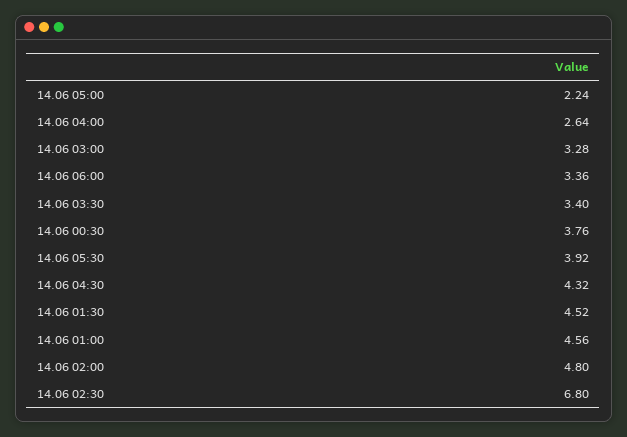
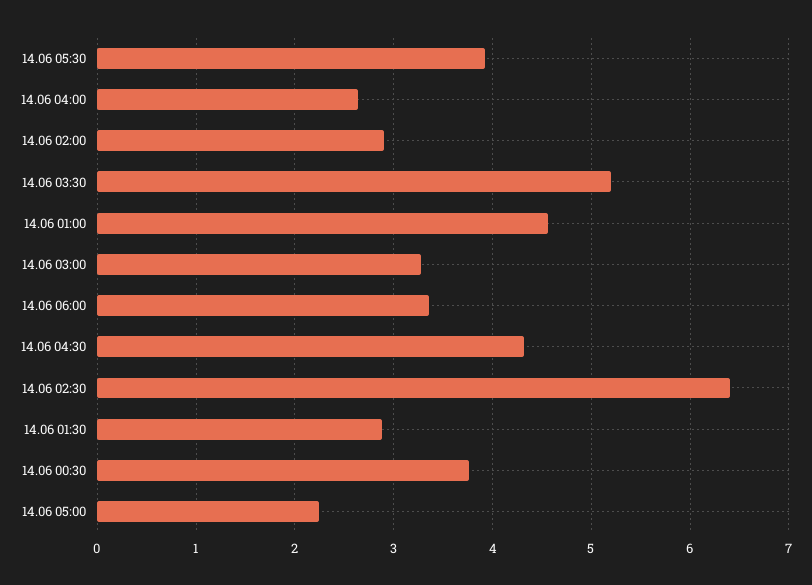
14.06 03:30: 3.4 -> 5.2
14.06 01:30: 4.52 -> 2.9
14.06 02:00: 4.8 -> 2.9
14.06 02:30: 6.8 -> 6.4

